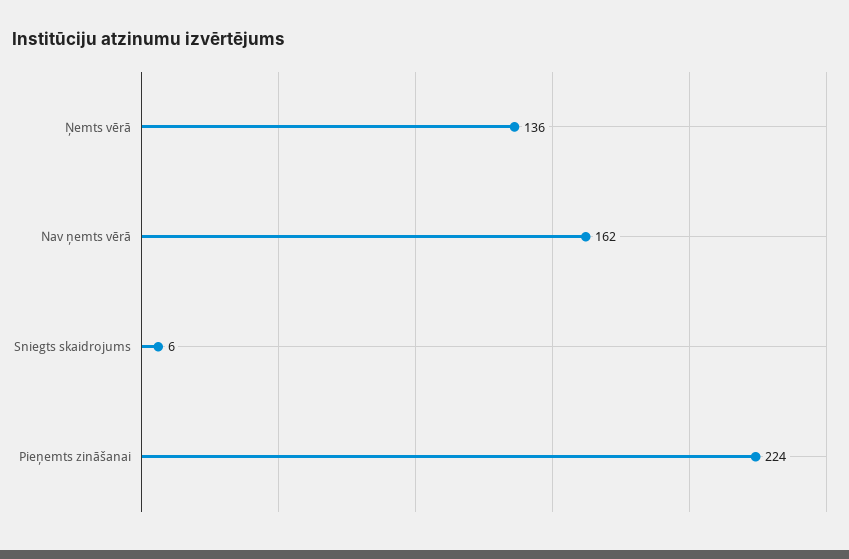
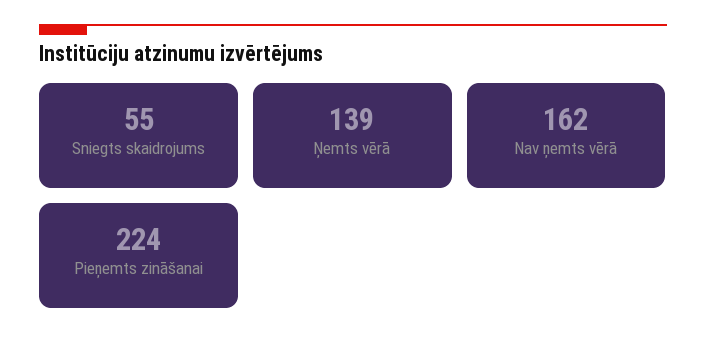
Ņemts vērā: 136 -> 139
Sniegts skaidrojums: 6 -> 55

